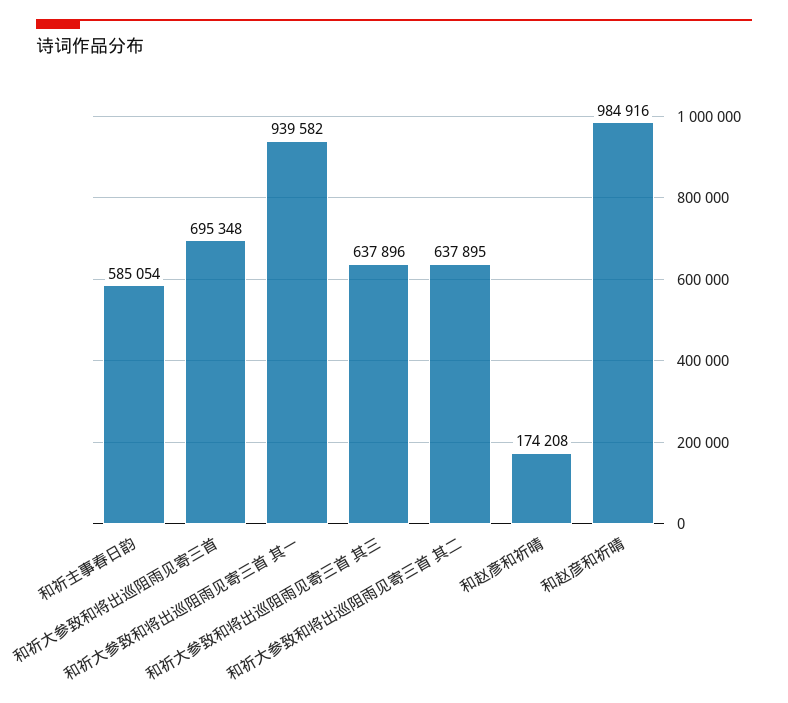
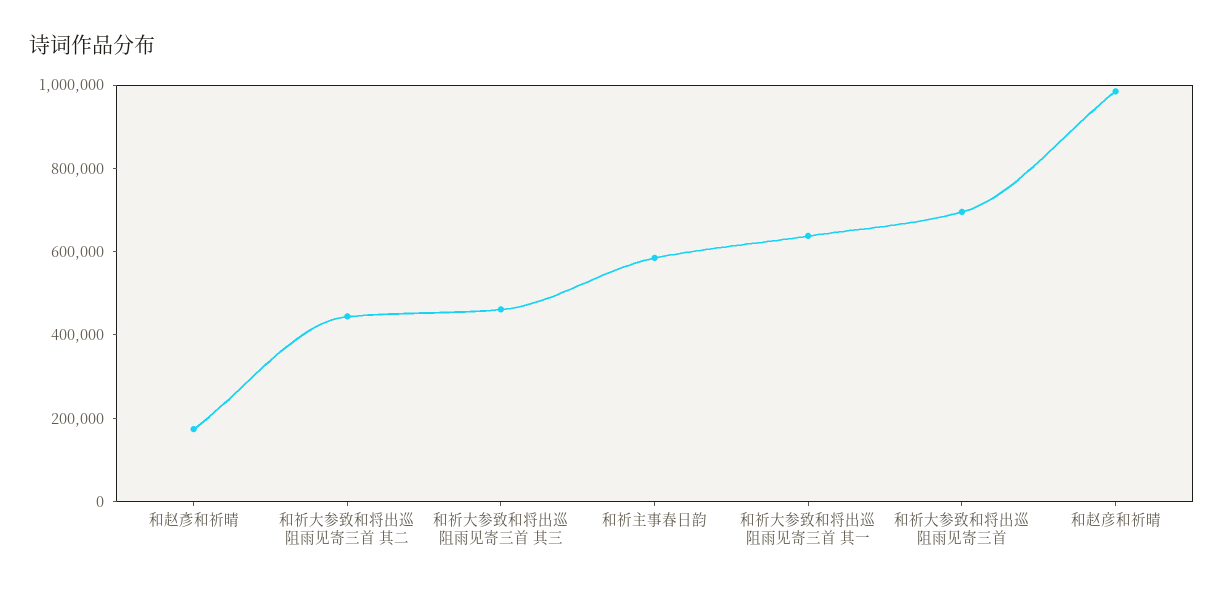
和祈大参致和将出巡阻雨见寄三首 其一: 939582 -> 650000
和祈大参致和将出巡阻雨见寄三首 其三: 637896 -> 450000
和祈大参致和将出巡阻雨见寄三首 其二: 637895 -> 450000

